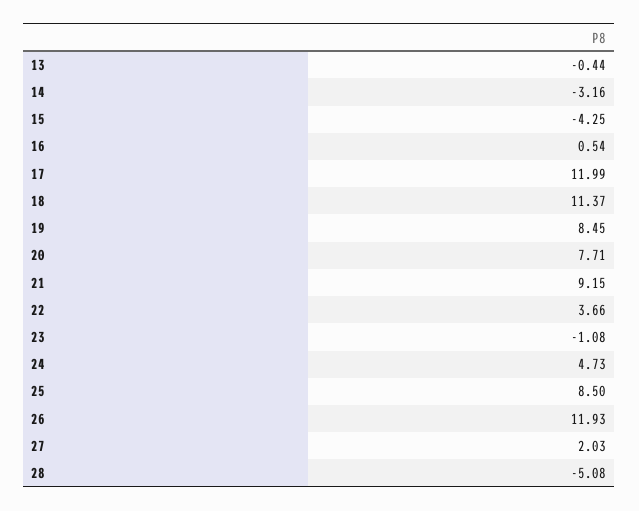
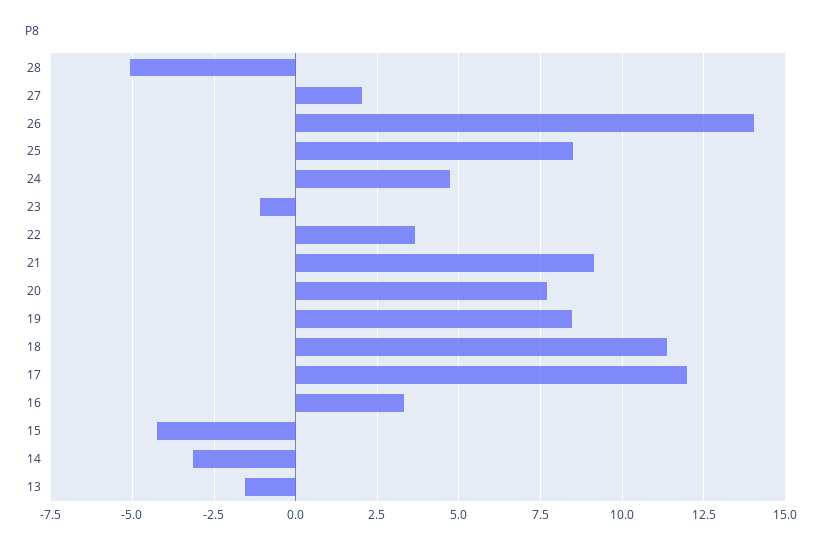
13: -0.44 -> -1.5
16: 0.54 -> 3.25
26: 11.93 -> 14

